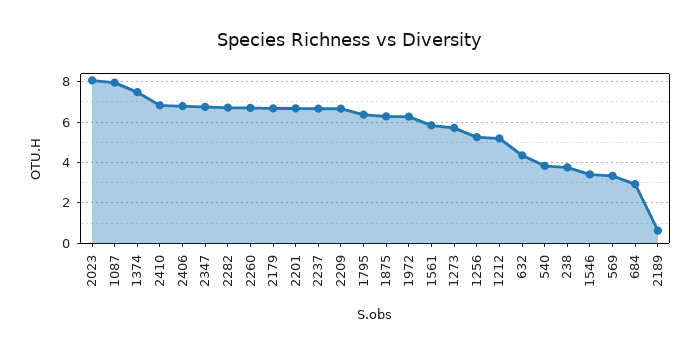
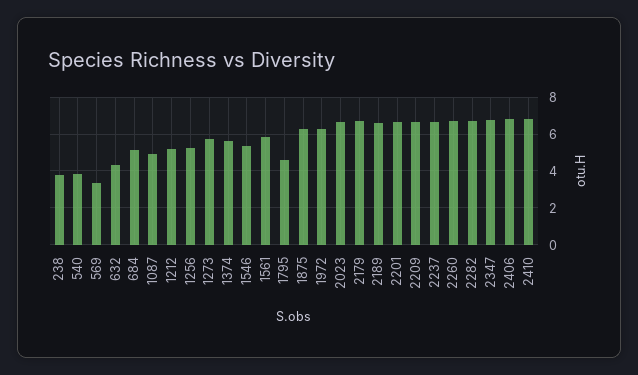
2023: 8 -> 6.5
1087: 8 -> 5
1374: 7.5 -> 5.5
1795: 6.5 -> 4.5
1546: 3.5 -> 5.5
684: 3 -> 5
2189: 0.5 -> 6.5

